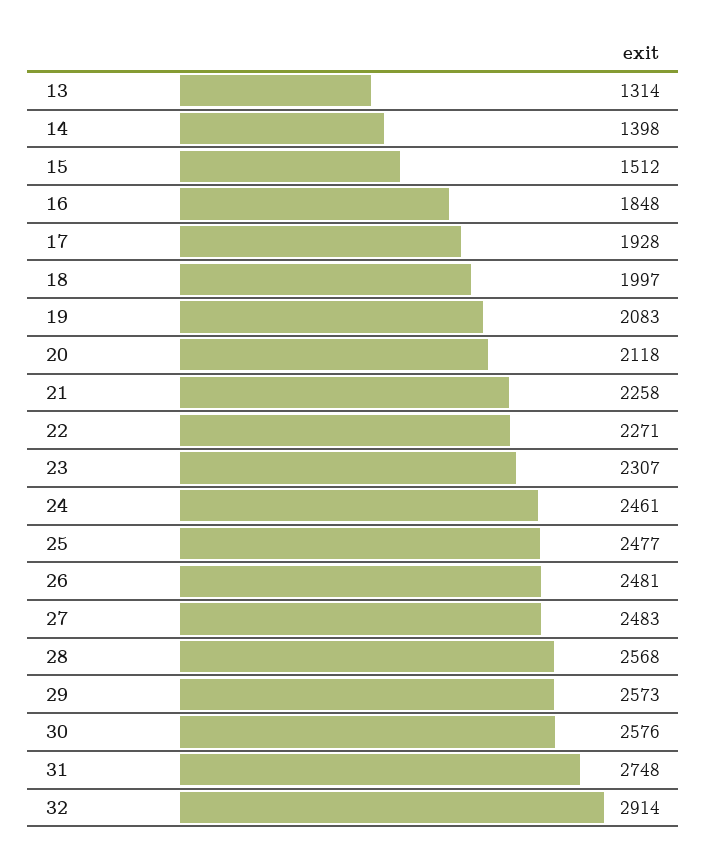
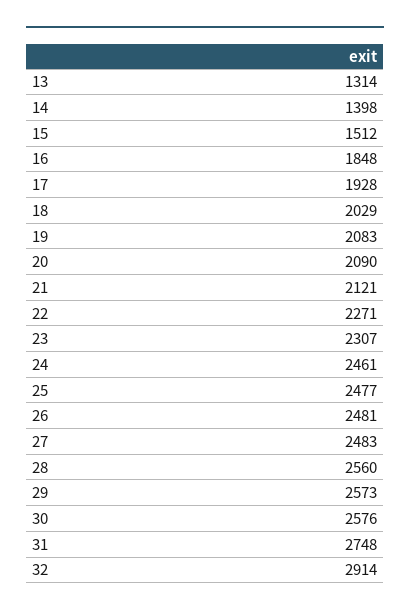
18: 1997 -> 2029
20: 2118 -> 2090
21: 2258 -> 2121
28: 2568 -> 2560

